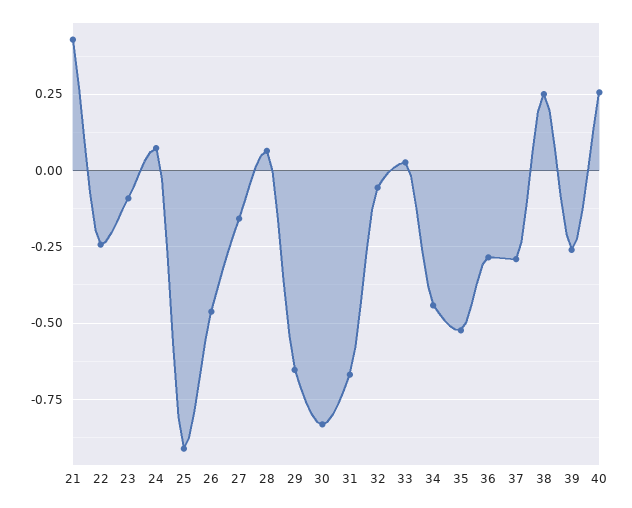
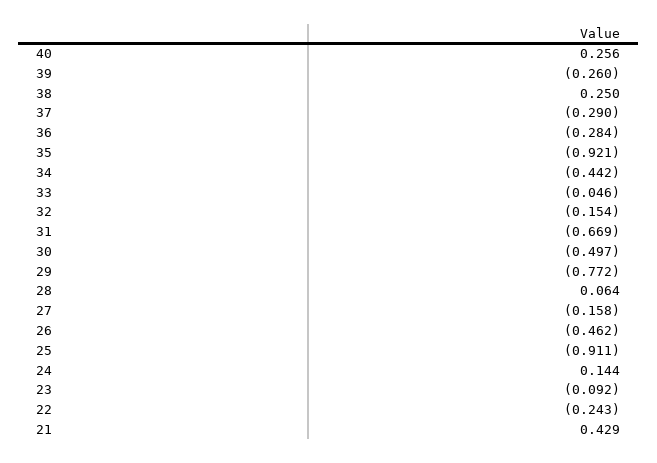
24: 0.075 -> 0.144
29: -0.65 -> -0.772
30: -0.825 -> -0.497
32: -0.05 -> -0.154
33: 0.025 -> -0.046
35: -0.525 -> -0.921

